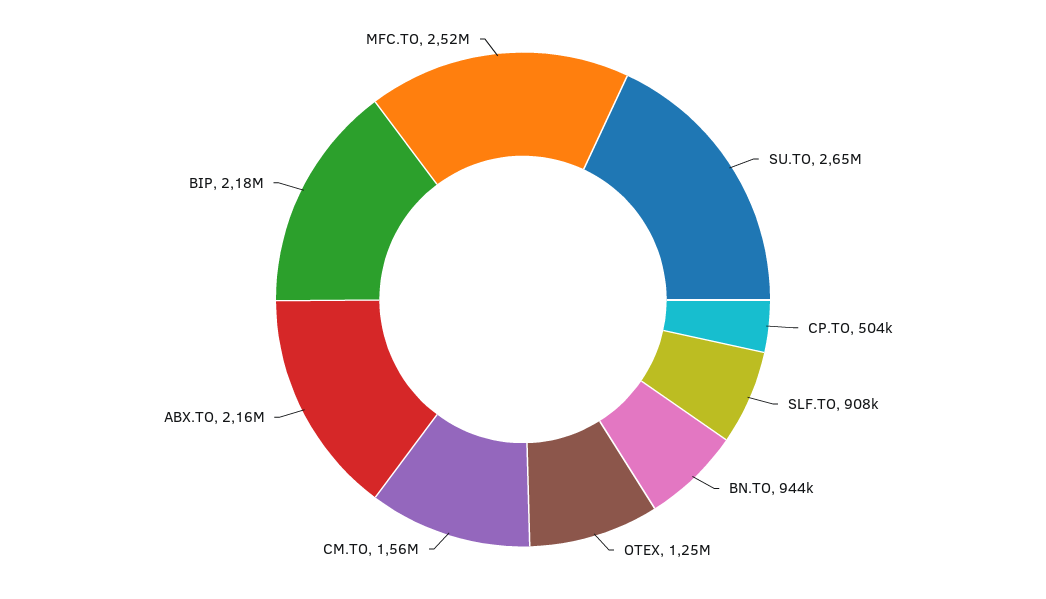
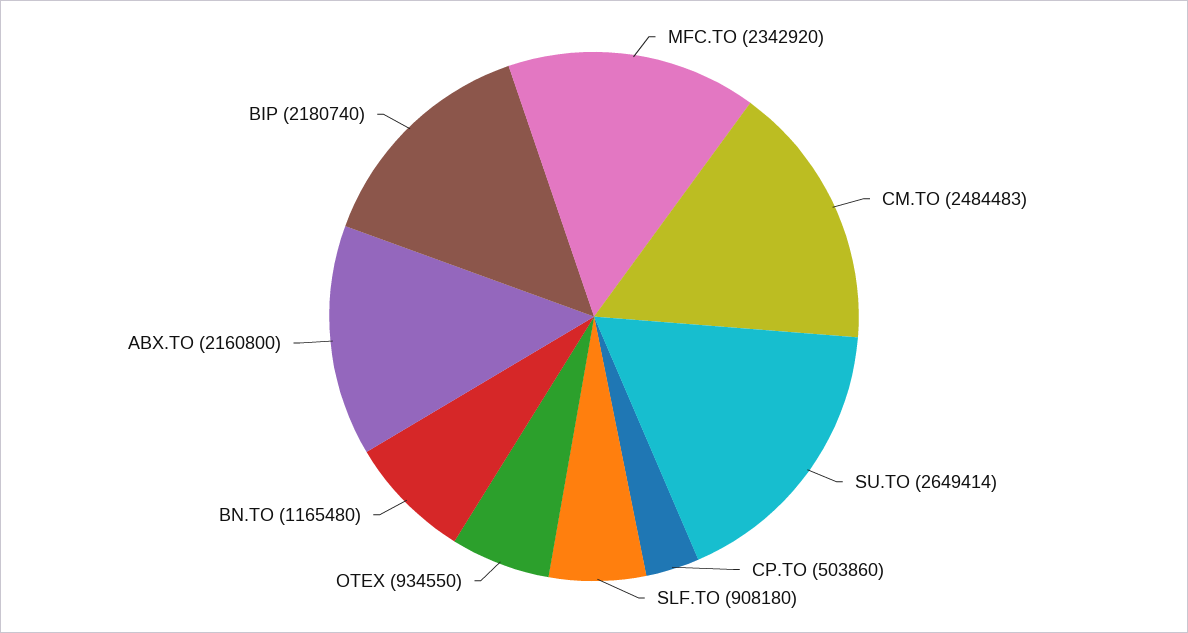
BN.TO: 944000 -> 1165480
OTEX: 1250000 -> 934550
CM.TO: 1560000 -> 2484483
MFC.TO: 2520000 -> 2342920

